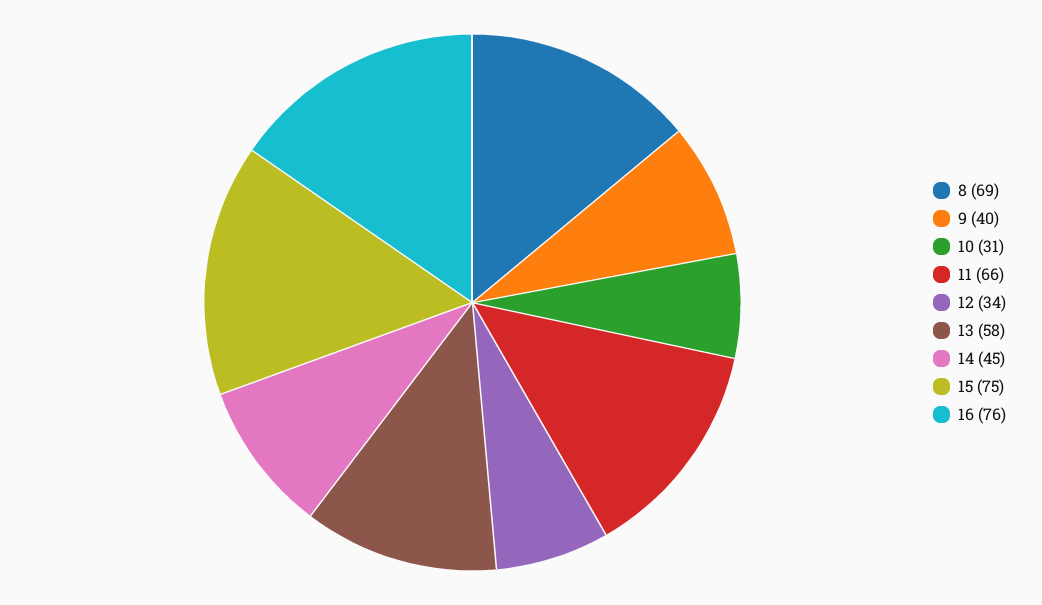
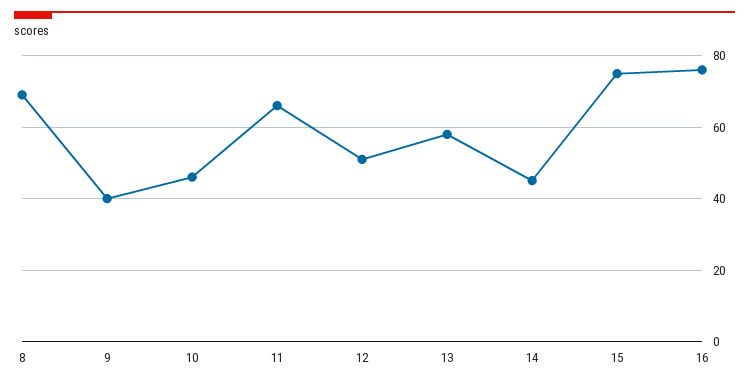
10: 31 -> 45
12: 34 -> 50

